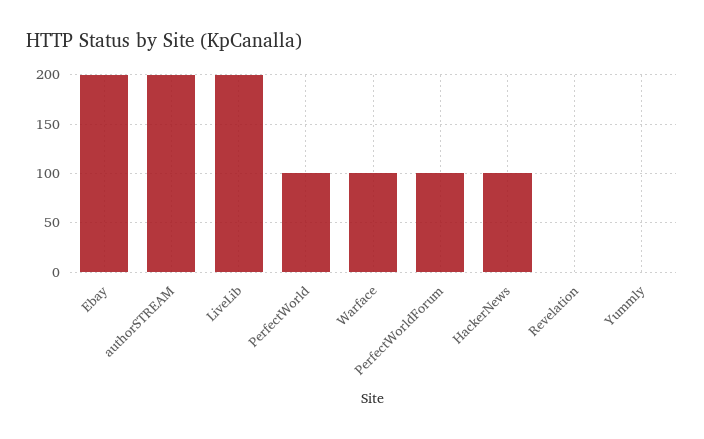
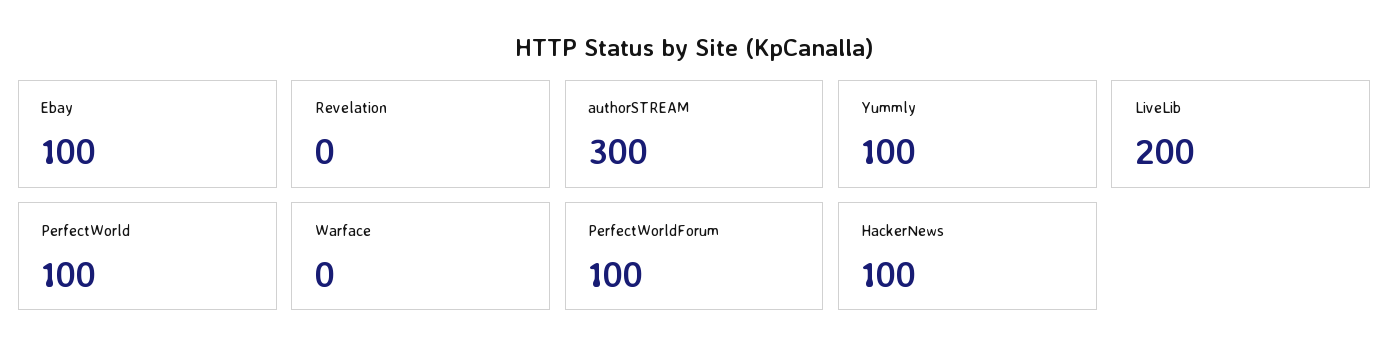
Ebay: 200 -> 100
authorSTREAM: 200 -> 300
Warface: 100 -> 0
Yummly: 0 -> 100

